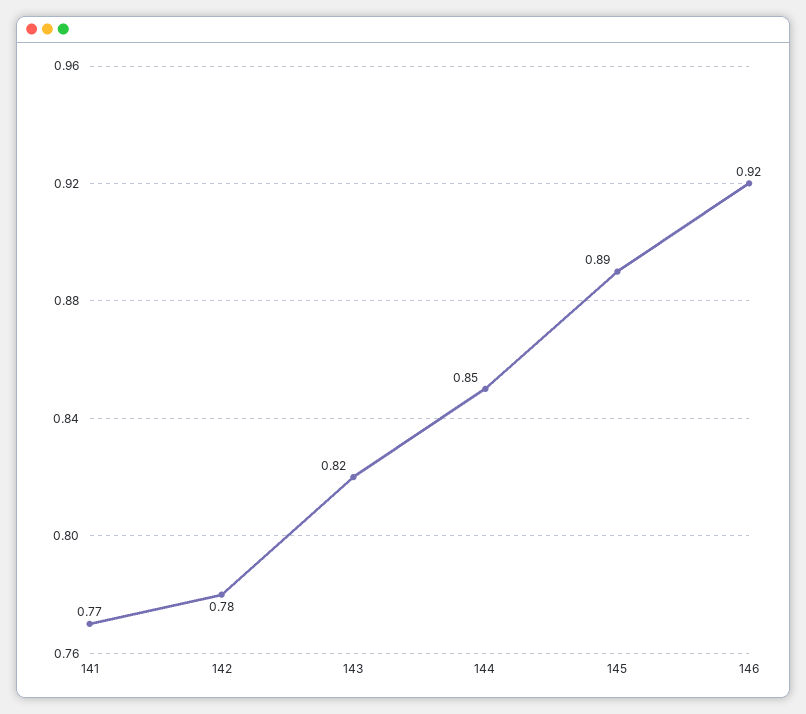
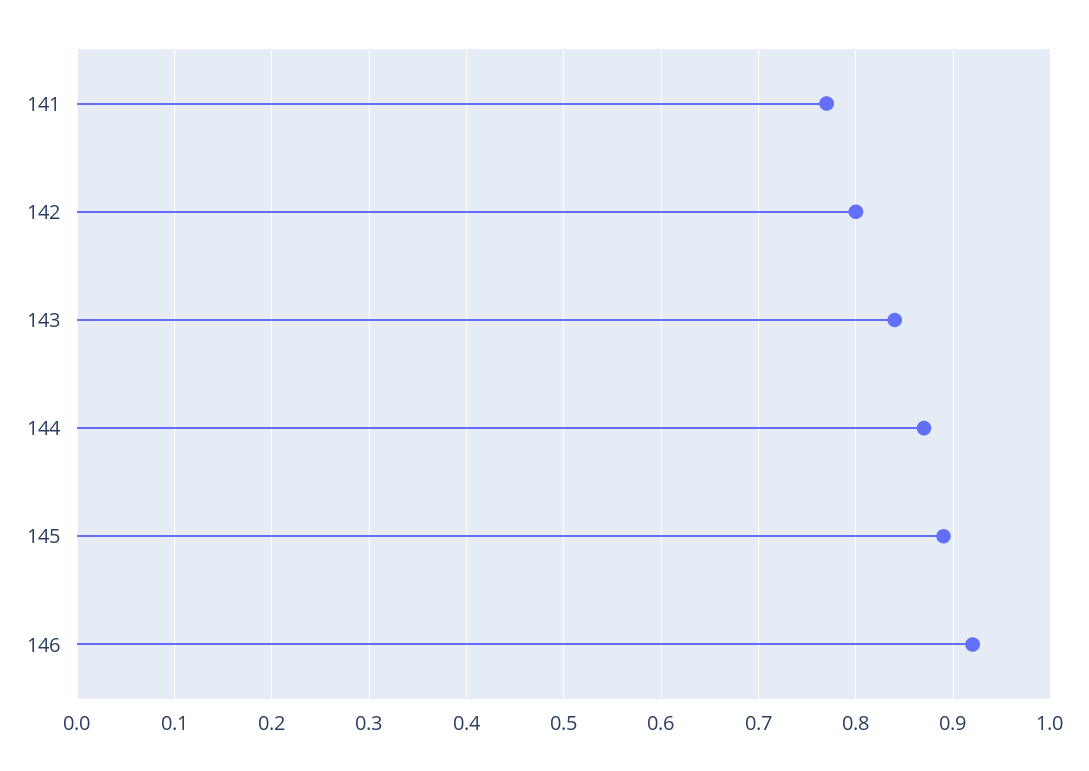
142: 0.78 -> 0.8
143: 0.82 -> 0.84
144: 0.85 -> 0.87

